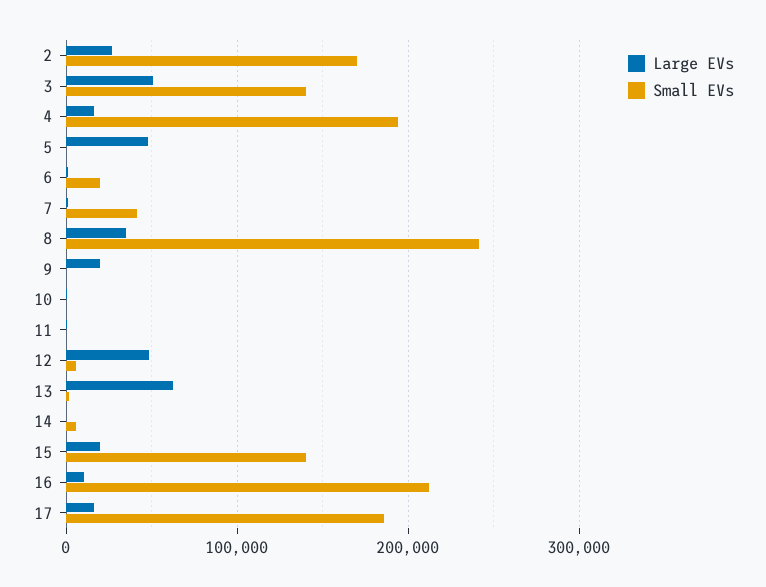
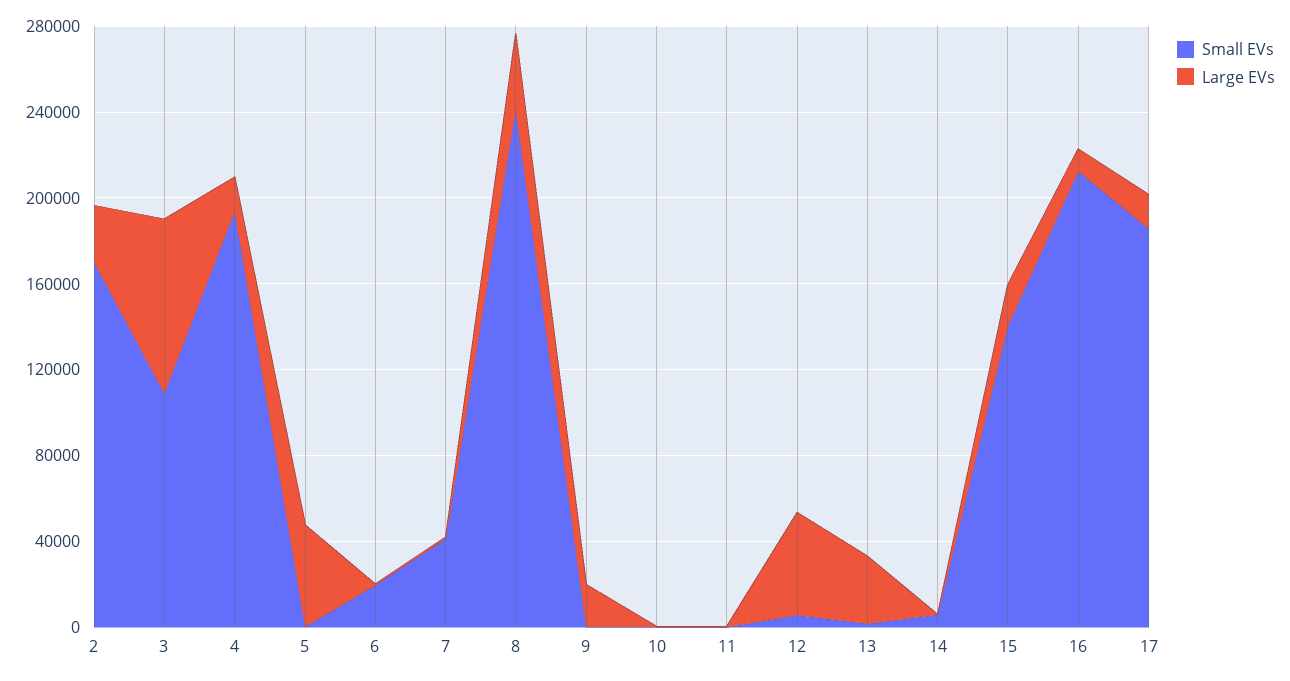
Large EVs, 3: 50000 -> 80000
Small EVs, 3: 140000 -> 110000
Large EVs, 13: 60000 -> 30000

